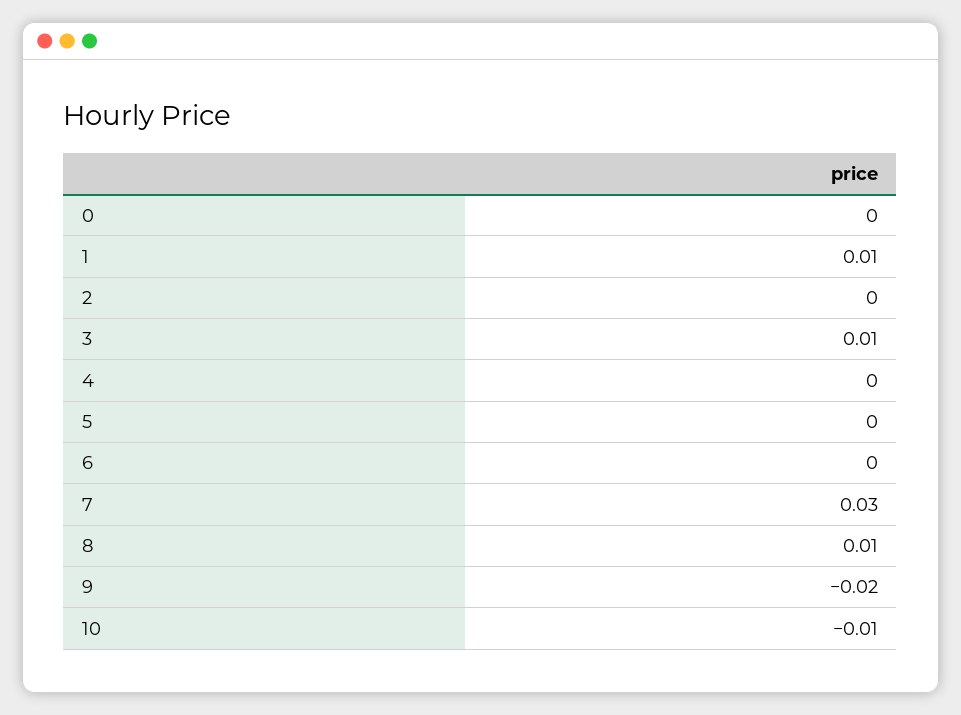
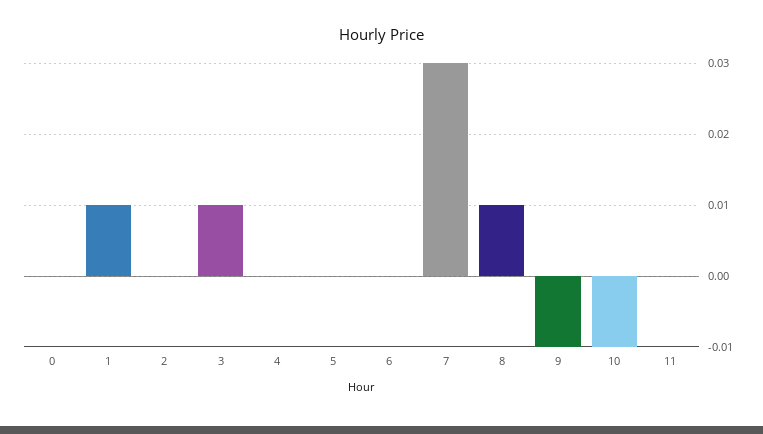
9: -0.02 -> -0.01
11: none -> 0

